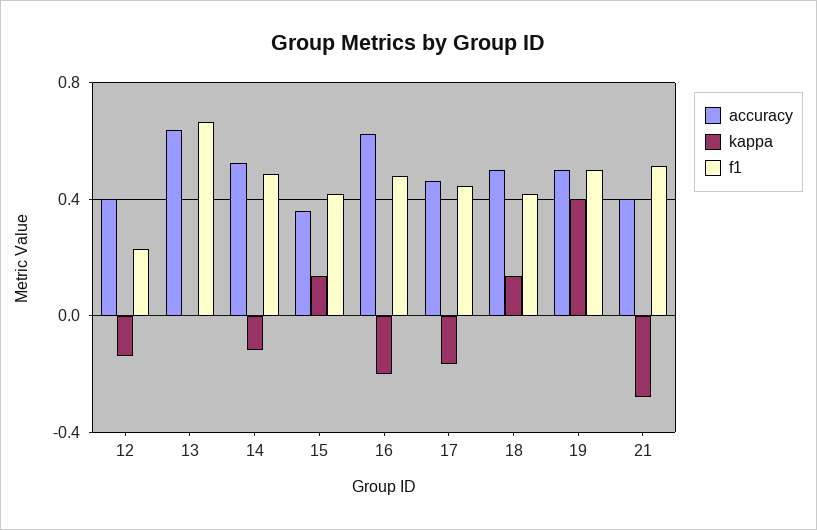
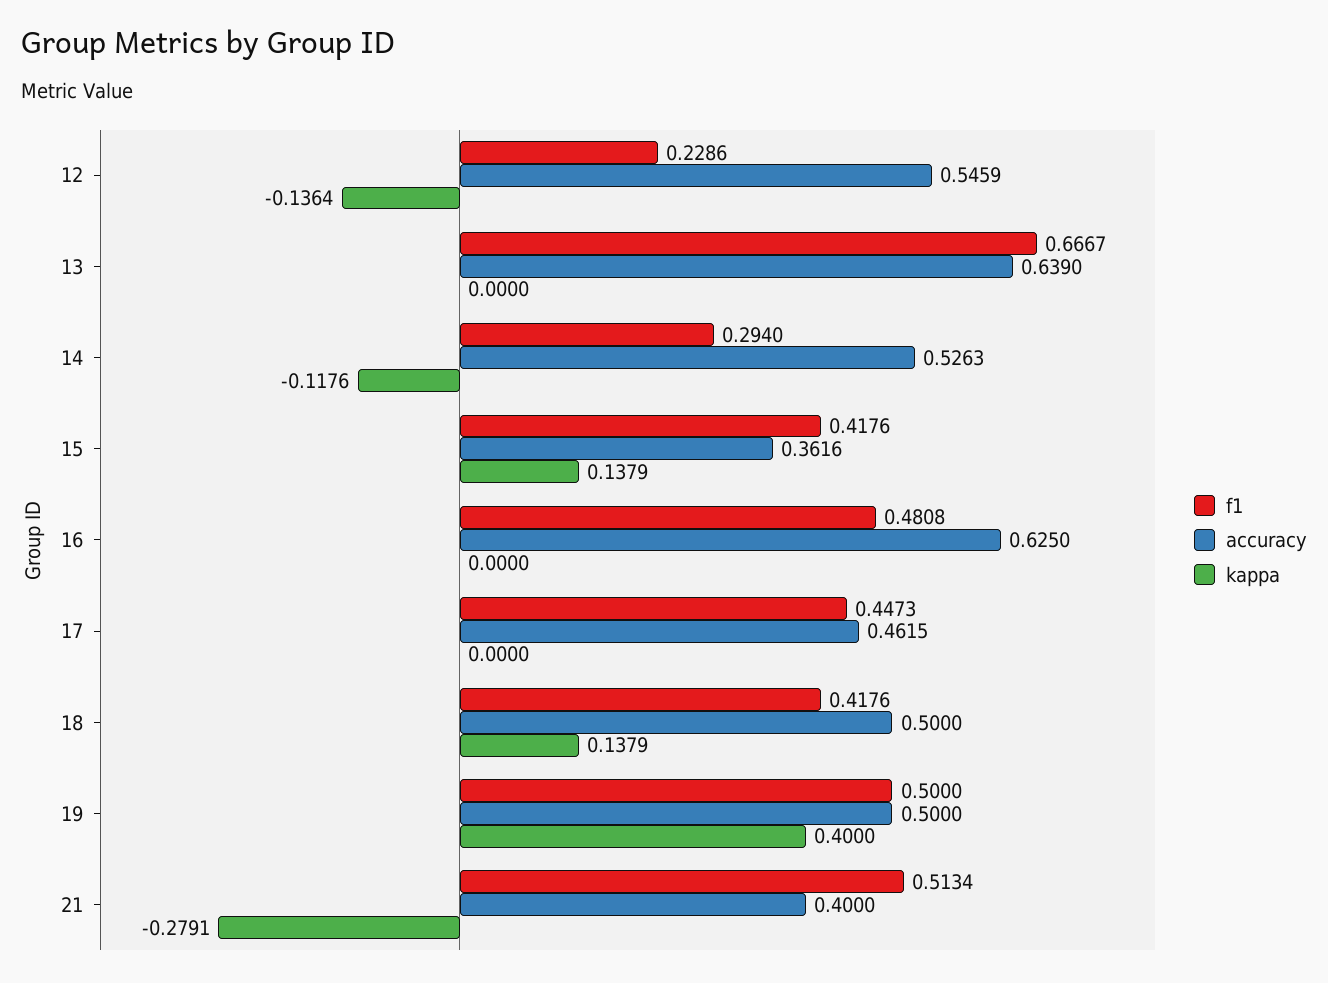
accuracy, 12: 0.4 -> 0.5459
f1, 14: 0.5 -> 0.294
kappa, 16: -0.2 -> 0
kappa, 17: -0.15 -> 0

